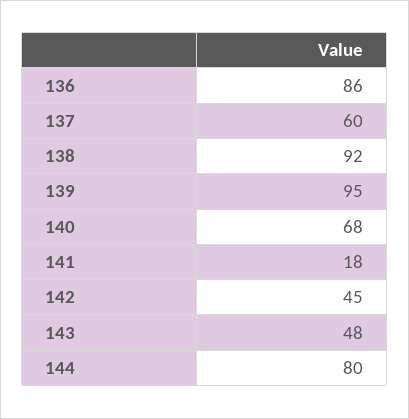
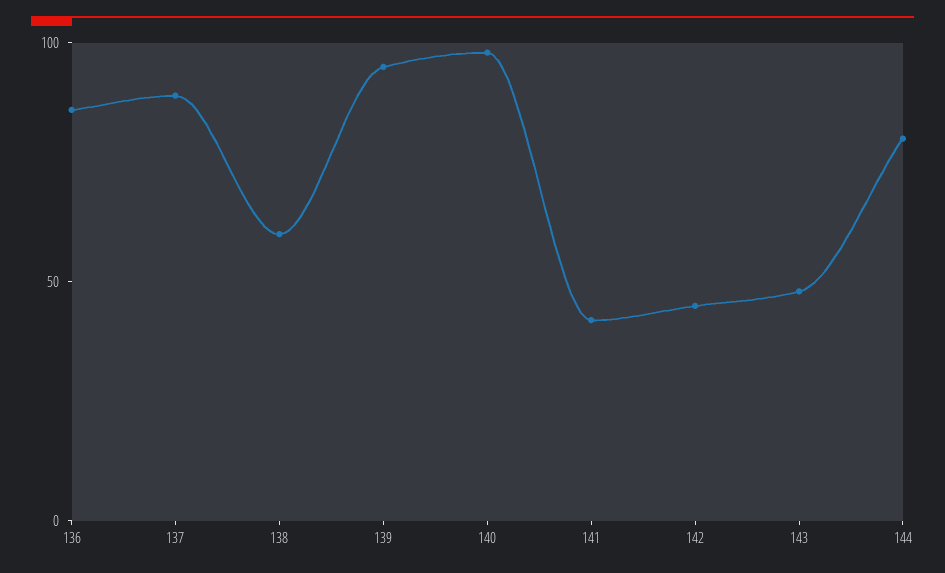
137: 60 -> 90
138: 92 -> 60
140: 68 -> 100
141: 18 -> 40

